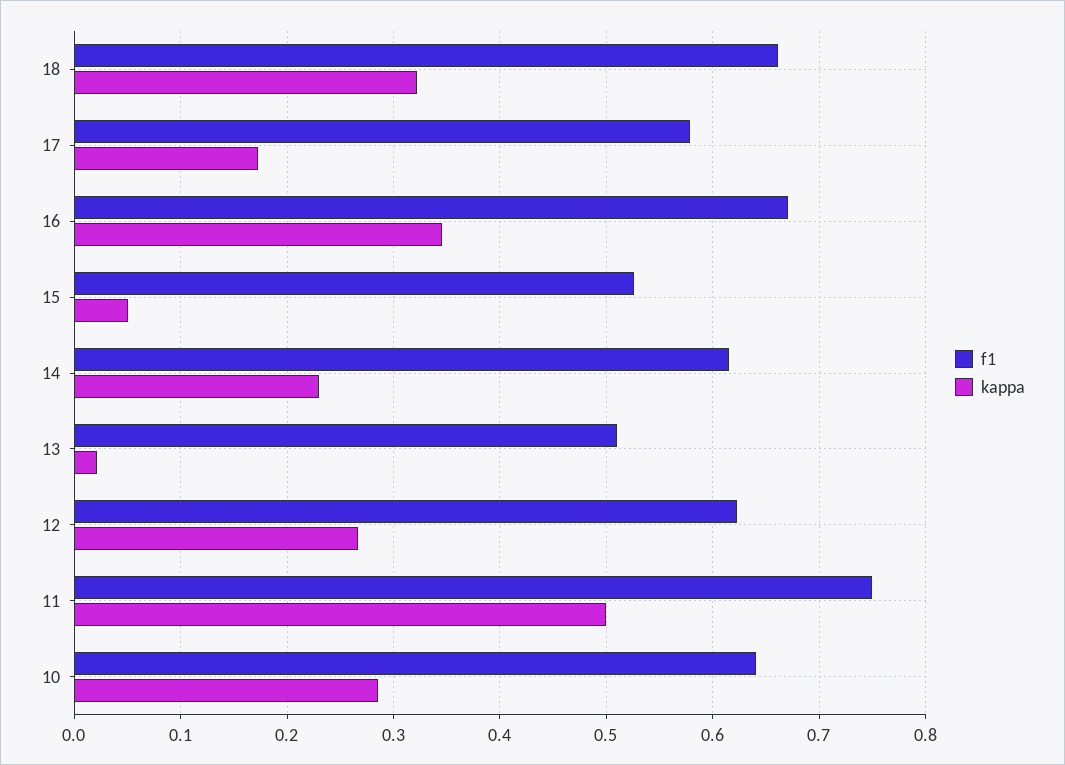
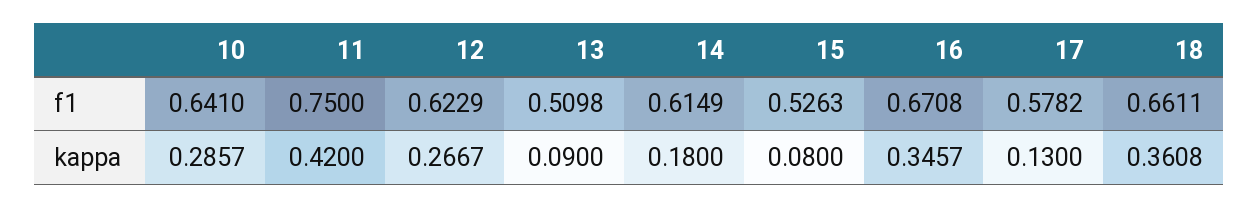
kappa, 18: 0.32 -> 0.3608
kappa, 17: 0.17 -> 0.13
kappa, 15: 0.05 -> 0.08
kappa, 14: 0.23 -> 0.18
kappa, 13: 0.02 -> 0.09
kappa, 11: 0.5 -> 0.42

